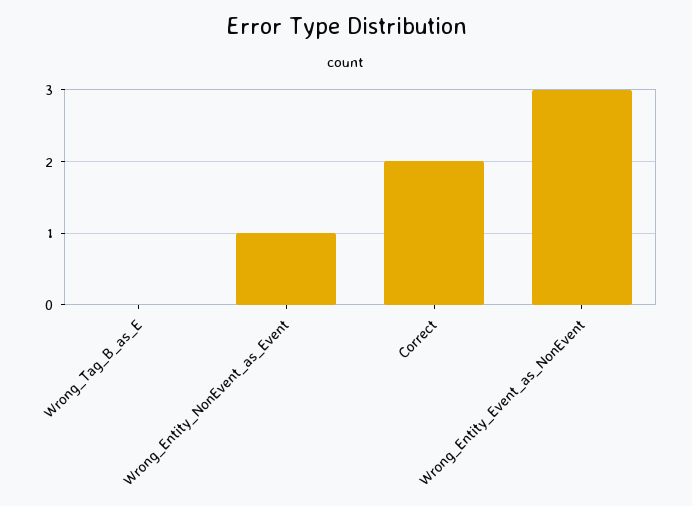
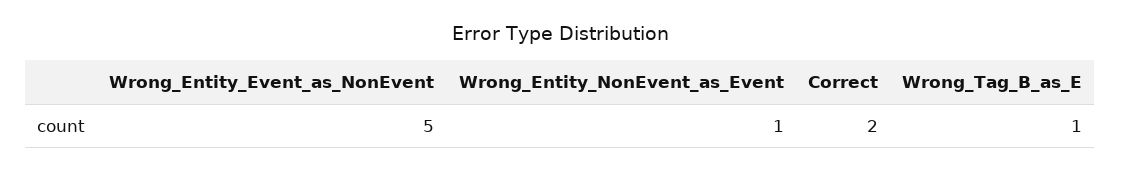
Wrong_Tag_B_as_E: 0 -> 1
Wrong_Entity_Event_as_NonEvent: 3 -> 5

